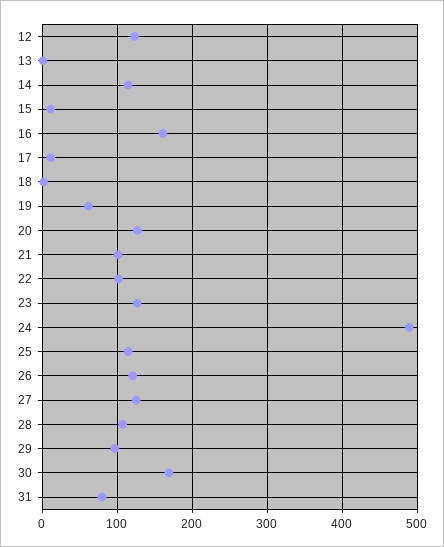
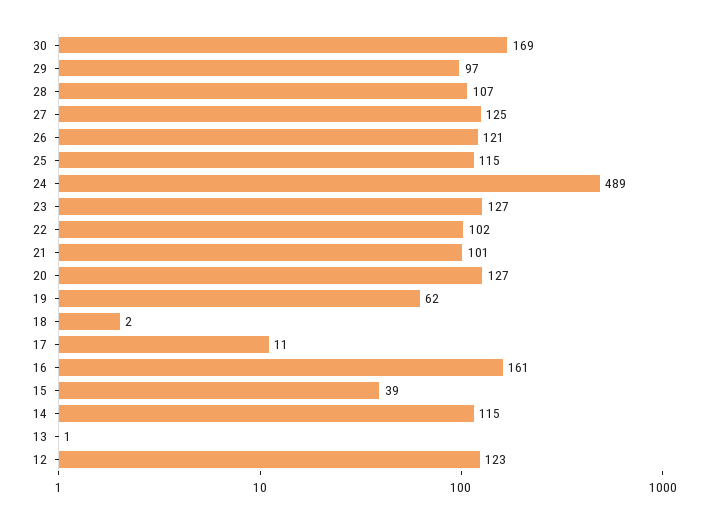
15: 10 -> 39
31: 80 -> none

